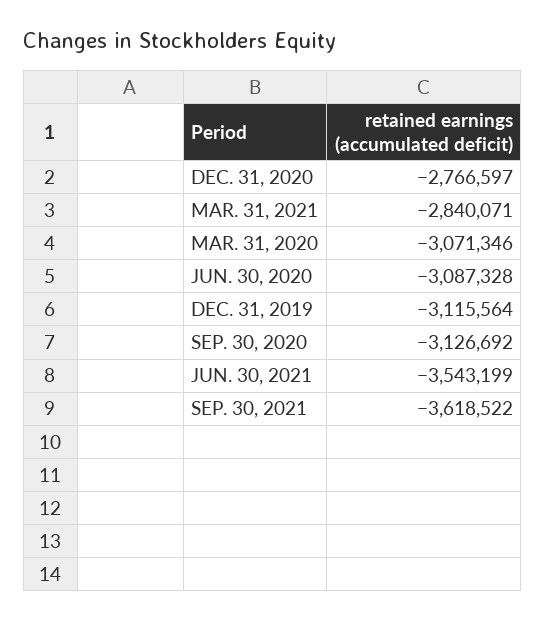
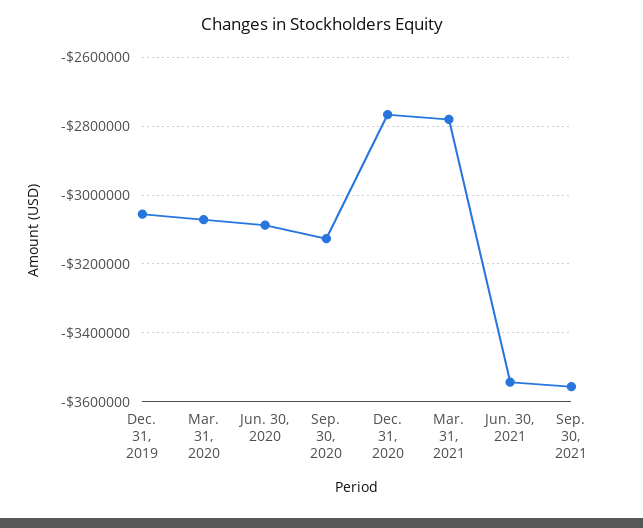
MAR. 31, 2021: -2840071 -> -2780000
DEC. 31, 2019: -3115564 -> -3060000
SEP. 30, 2021: -3618522 -> -3560000

